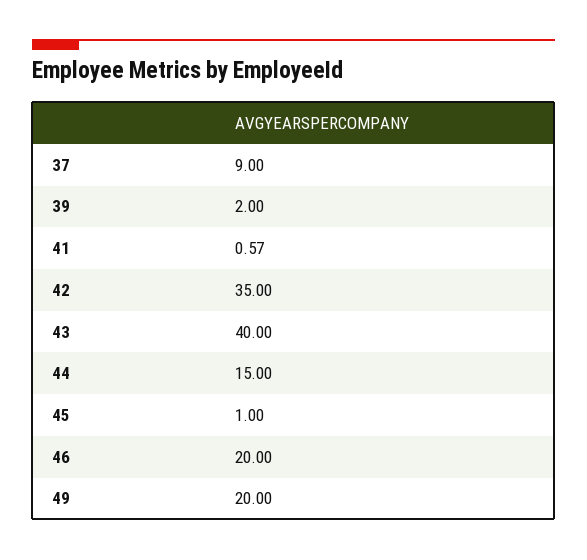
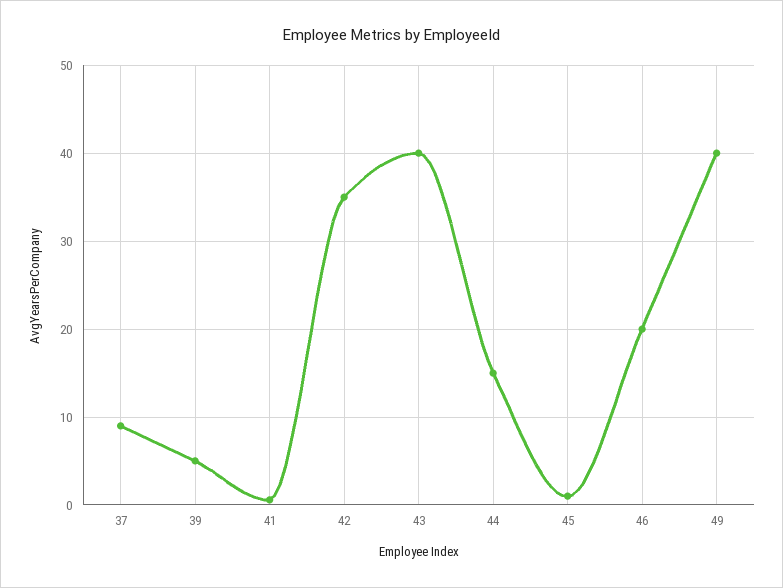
39: 2 -> 5
49: 20 -> 40

